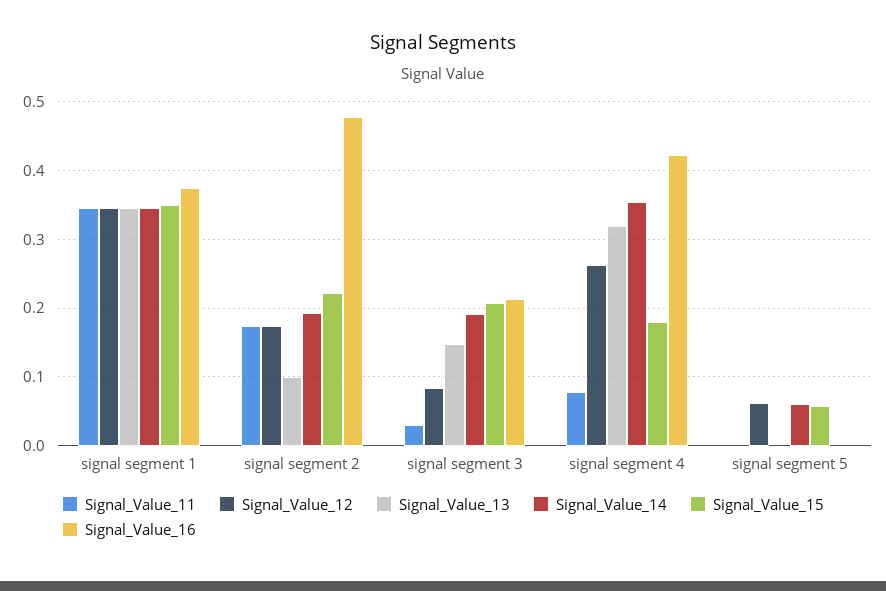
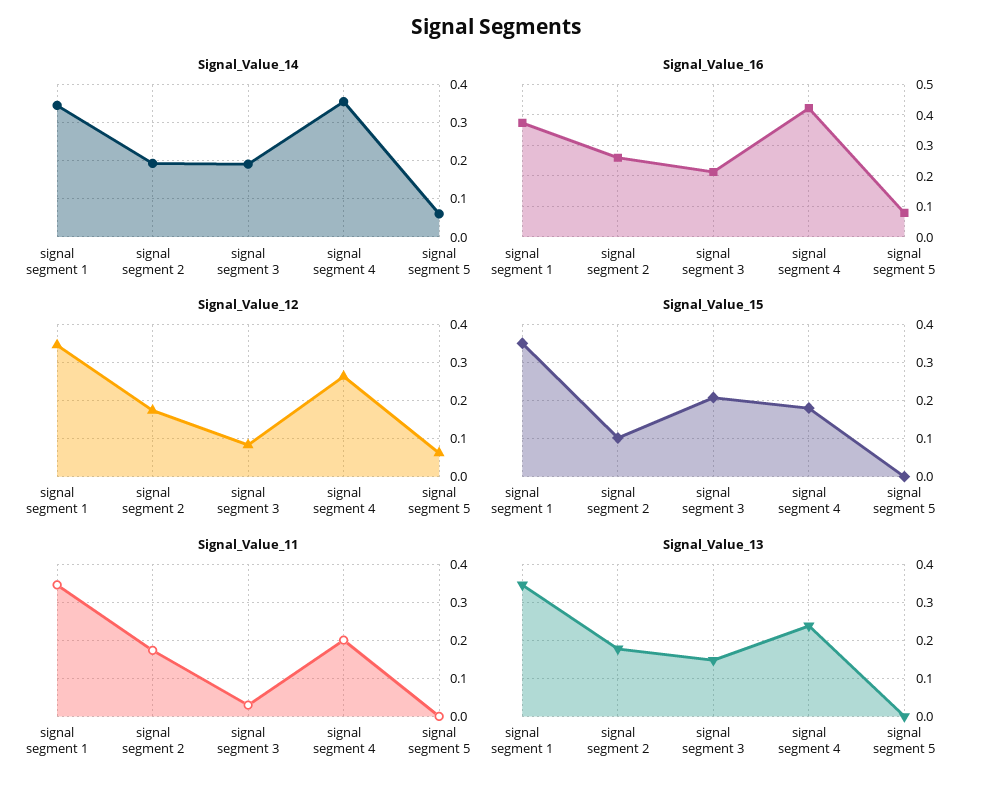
Signal_Value_13, signal segment 2: 0.1 -> 0.18
Signal_Value_15, signal segment 2: 0.22 -> 0.1
Signal_Value_16, signal segment 2: 0.48 -> 0.26
Signal_Value_11, signal segment 4: 0.08 -> 0.2
Signal_Value_13, signal segment 4: 0.32 -> 0.24
Signal_Value_15, signal segment 5: 0.06 -> 0
Signal_Value_16, signal segment 5: 0 -> 0.08

